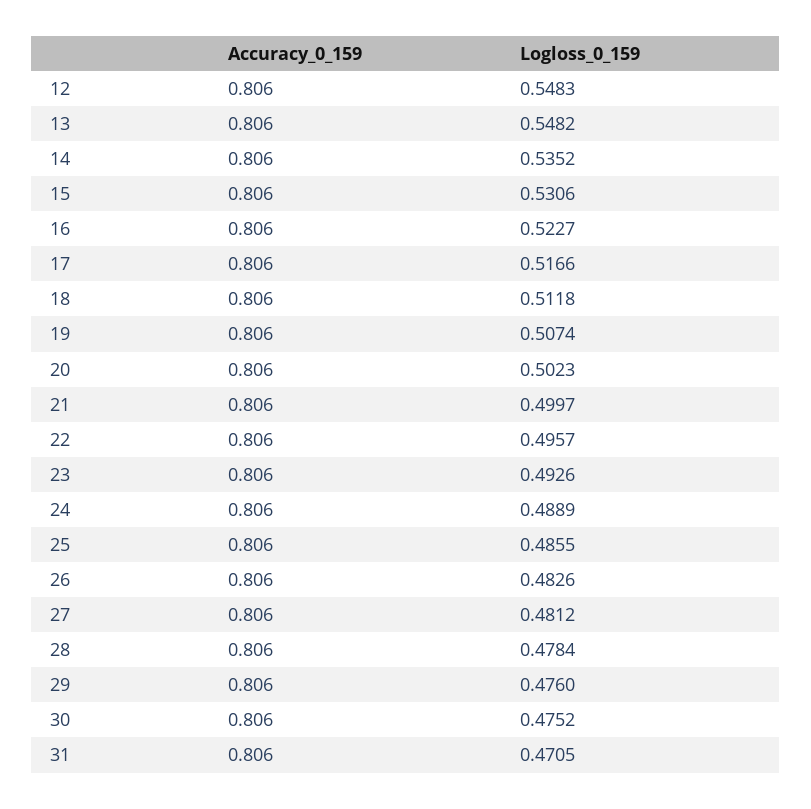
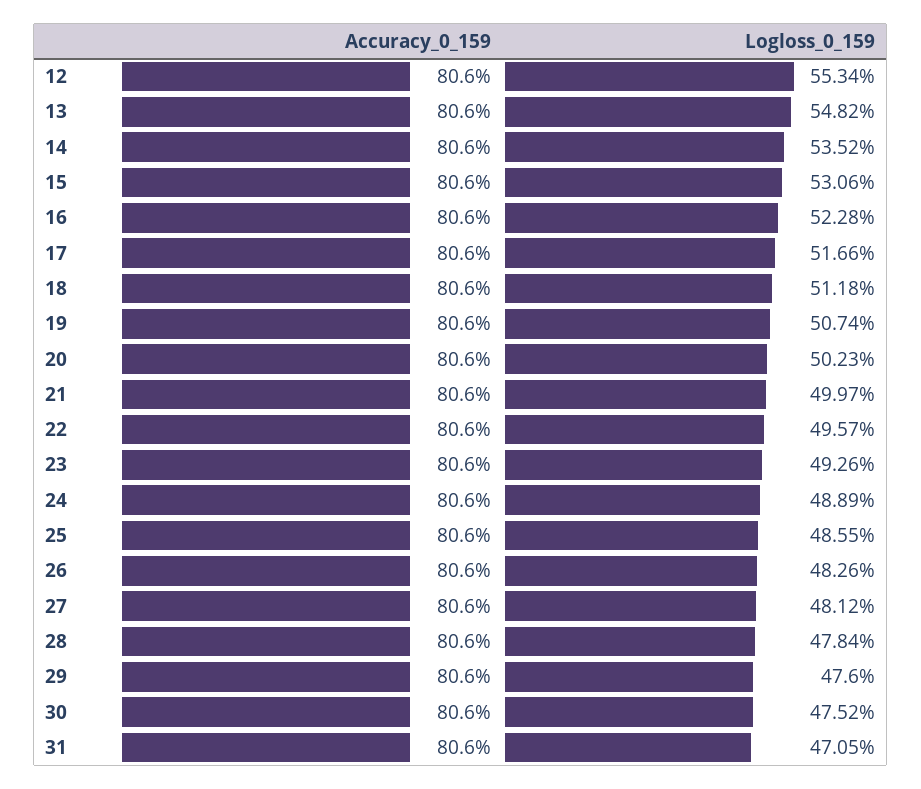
Logloss_0_159, 12: 0.5483 -> 0.5534
Logloss_0_159, 16: 0.5227 -> 0.5228

